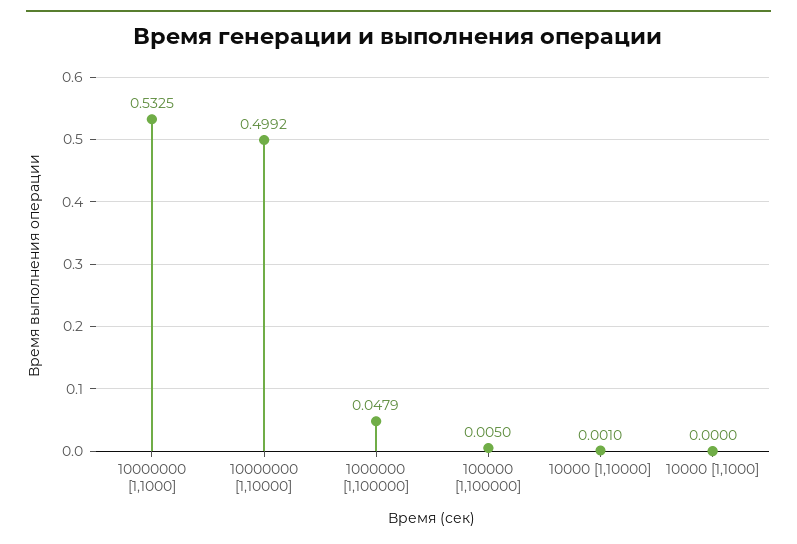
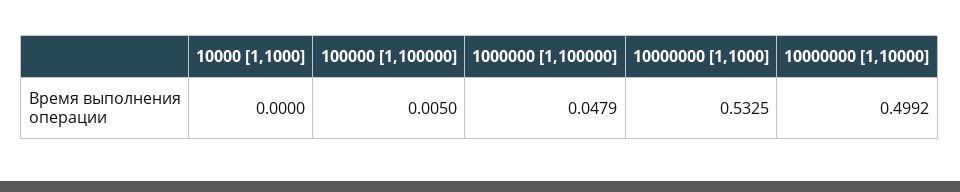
10000 [1,10000]: 0.001 -> none

